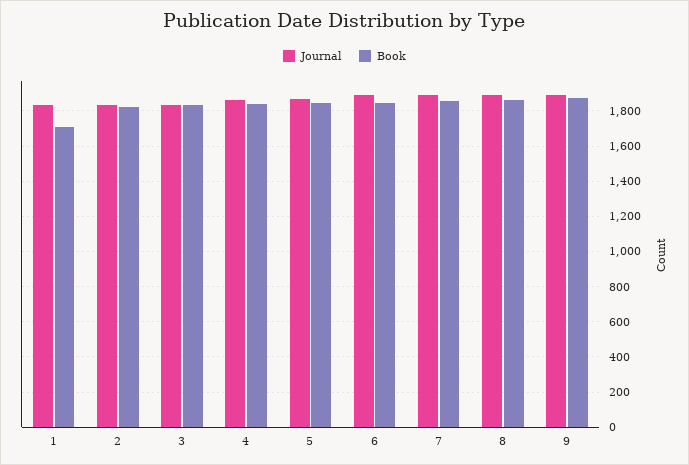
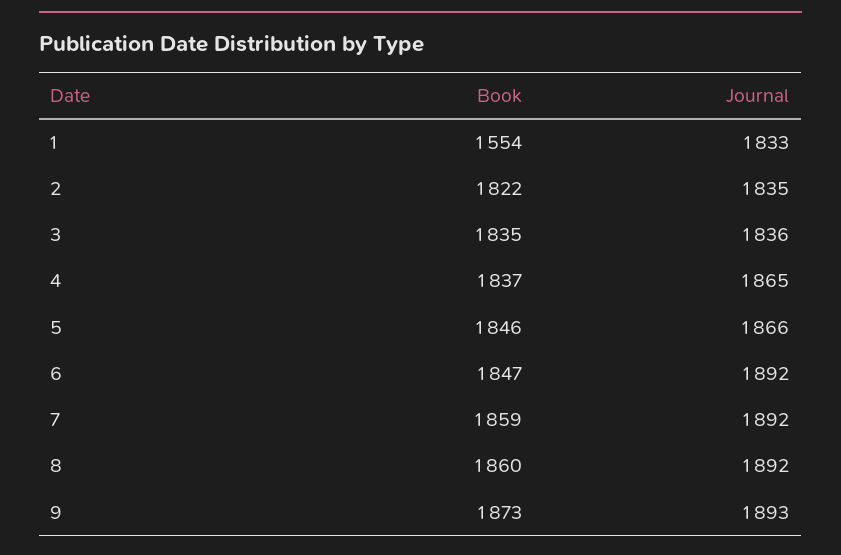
Book, 1: 1700 -> 1554

